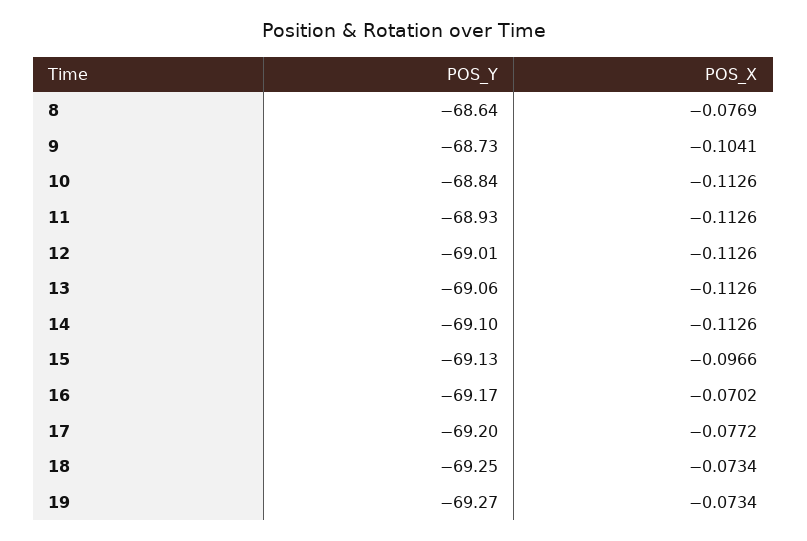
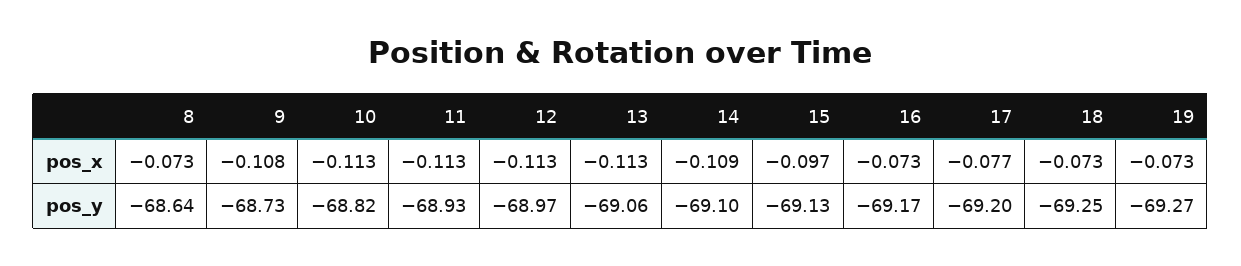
POS_X, 8: -0.0769 -> -0.073
POS_X, 9: -0.1041 -> -0.108
POS_Y, 10: -68.84 -> -68.82
POS_Y, 12: -69.01 -> -68.97
POS_X, 14: -0.1126 -> -0.109
POS_X, 16: -0.0702 -> -0.073

